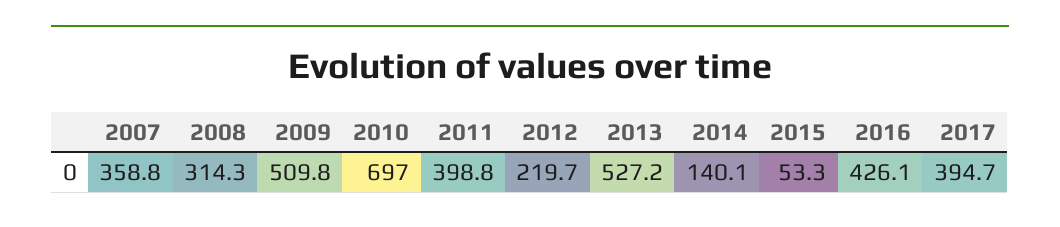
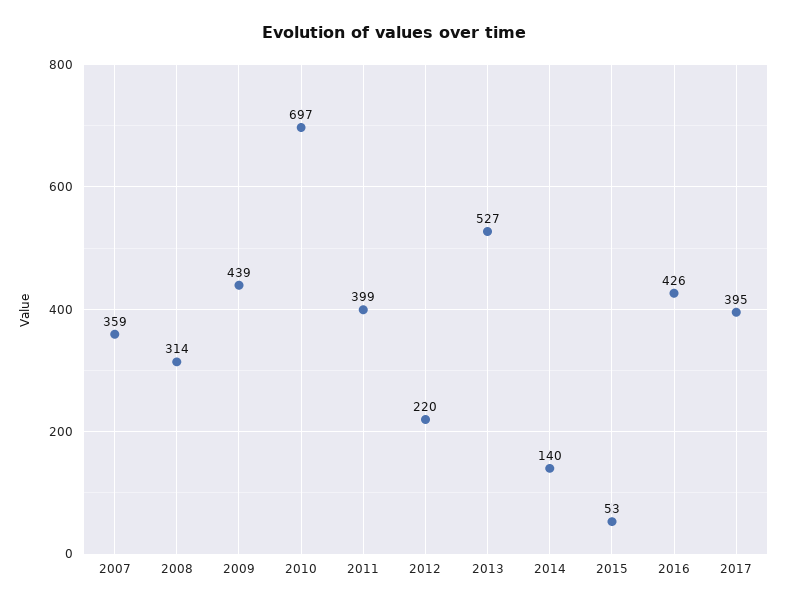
2009: 509.8 -> 439

